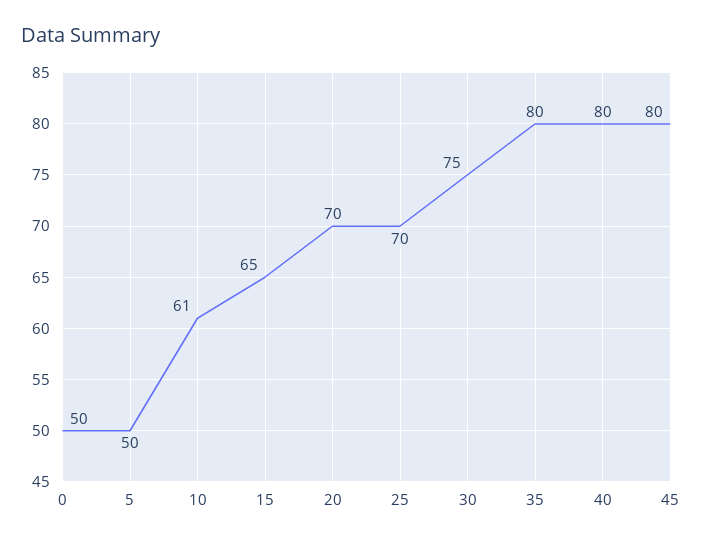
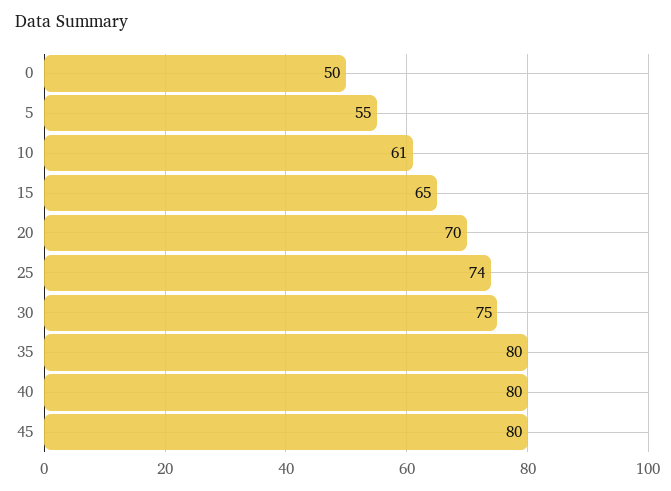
5: 50 -> 55
25: 70 -> 74

